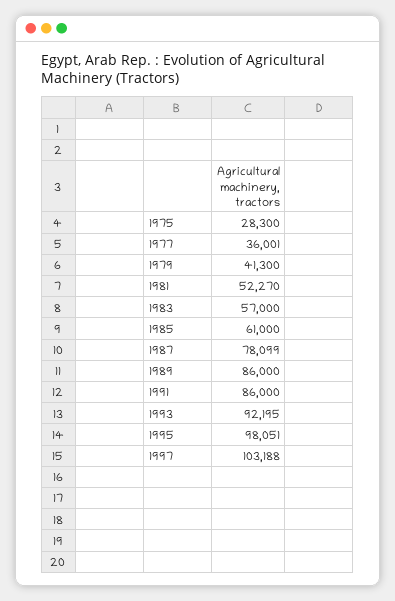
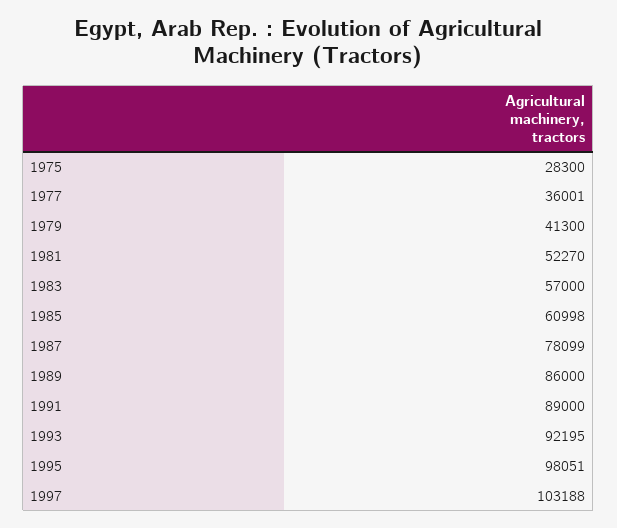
1985: 61000 -> 60998
1991: 86000 -> 89000

